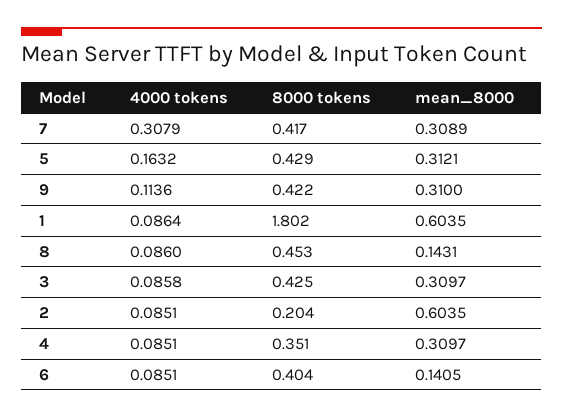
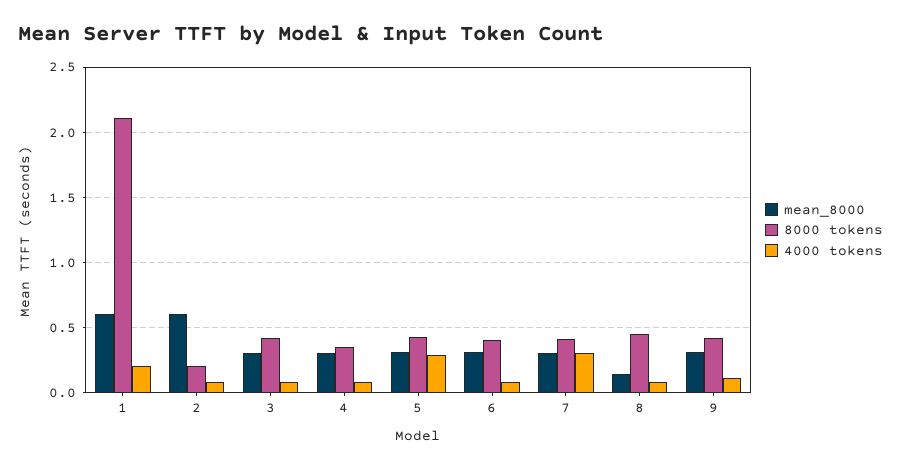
4000 tokens, 5: 0.1632 -> 0.3
4000 tokens, 1: 0.0864 -> 0.2
8000 tokens, 1: 1.802 -> 2.1
mean_8000, 6: 0.1405 -> 0.3

